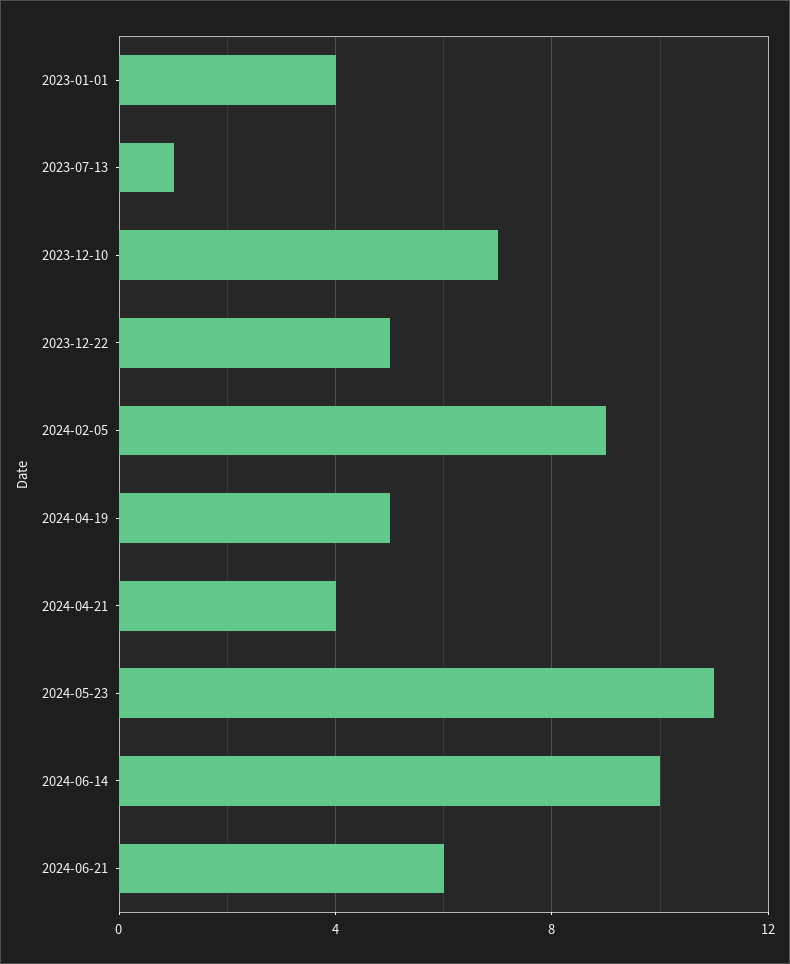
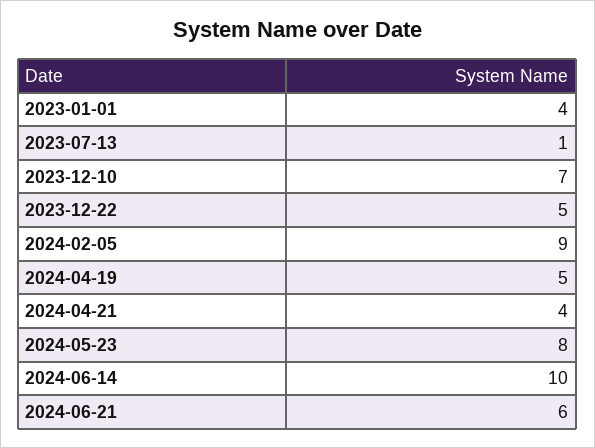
2024-05-23: 11 -> 8

